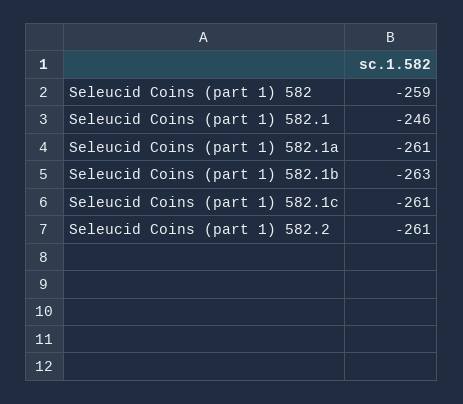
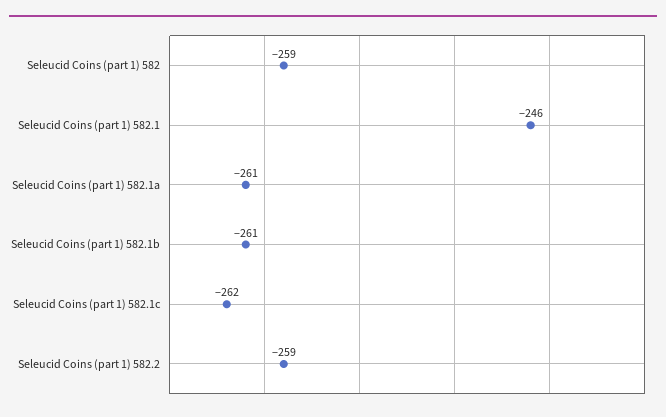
Seleucid Coins (part 1) 582.1b: -263 -> -261
Seleucid Coins (part 1) 582.1c: -261 -> -262
Seleucid Coins (part 1) 582.2: -261 -> -259

